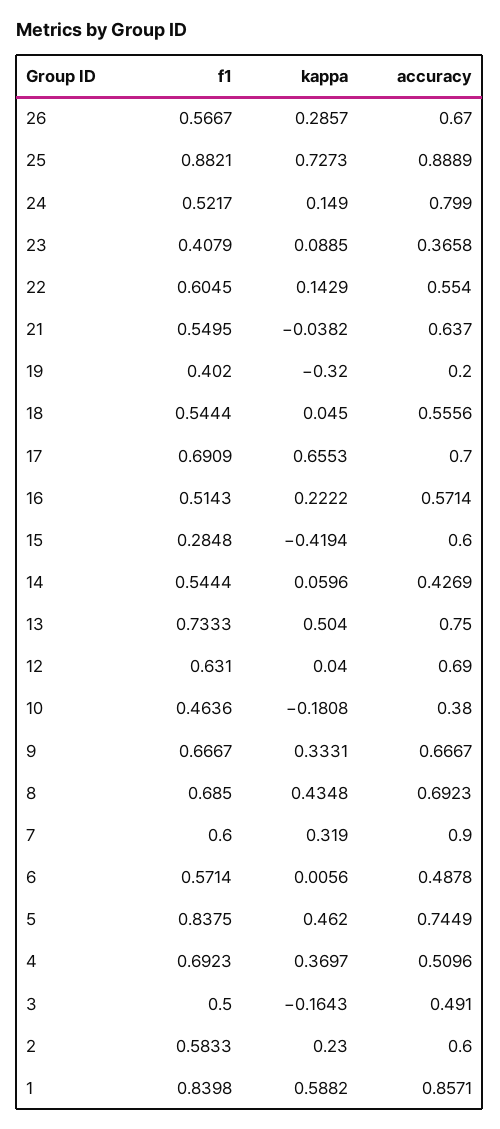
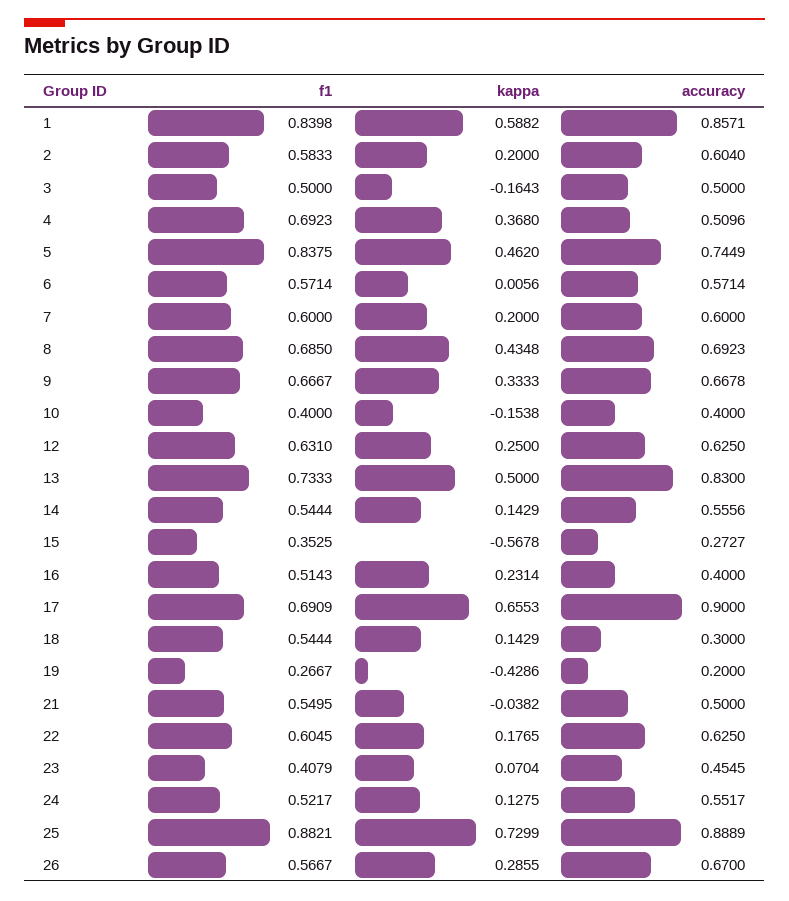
kappa, 26: 0.2857 -> 0.2855
kappa, 25: 0.7273 -> 0.7299
kappa, 24: 0.149 -> 0.1275
accuracy, 24: 0.799 -> 0.5517
kappa, 23: 0.0885 -> 0.0704
accuracy, 23: 0.3658 -> 0.4545
kappa, 22: 0.1429 -> 0.1765
accuracy, 22: 0.554 -> 0.625
accuracy, 21: 0.637 -> 0.5
f1, 19: 0.402 -> 0.2667
kappa, 19: -0.32 -> -0.4286
kappa, 18: 0.045 -> 0.1429
accuracy, 18: 0.5556 -> 0.3
accuracy, 17: 0.7 -> 0.9
kappa, 16: 0.2222 -> 0.2314
accuracy, 16: 0.5714 -> 0.4
f1, 15: 0.2848 -> 0.3525
kappa, 15: -0.4194 -> -0.5678
accuracy, 15: 0.6 -> 0.2727
kappa, 14: 0.0596 -> 0.1429
accuracy, 14: 0.4269 -> 0.5556
kappa, 13: 0.504 -> 0.5
accuracy, 13: 0.75 -> 0.83
kappa, 12: 0.04 -> 0.25
accuracy, 12: 0.69 -> 0.625
f1, 10: 0.4636 -> 0.4
kappa, 10: -0.1808 -> -0.1538
accuracy, 10: 0.38 -> 0.4
kappa, 9: 0.3331 -> 0.3333
accuracy, 9: 0.6667 -> 0.6678
kappa, 7: 0.319 -> 0.2
accuracy, 7: 0.9 -> 0.6
accuracy, 6: 0.4878 -> 0.5714
kappa, 4: 0.3697 -> 0.368
accuracy, 3: 0.491 -> 0.5
kappa, 2: 0.23 -> 0.2
accuracy, 2: 0.6 -> 0.604

